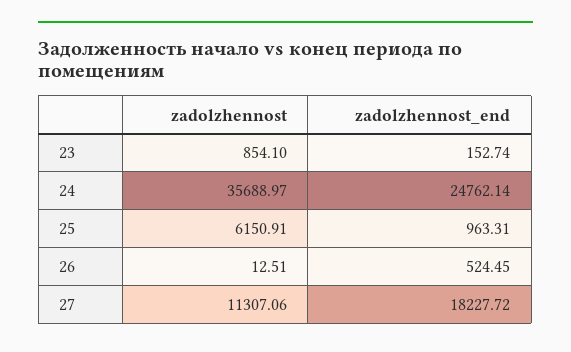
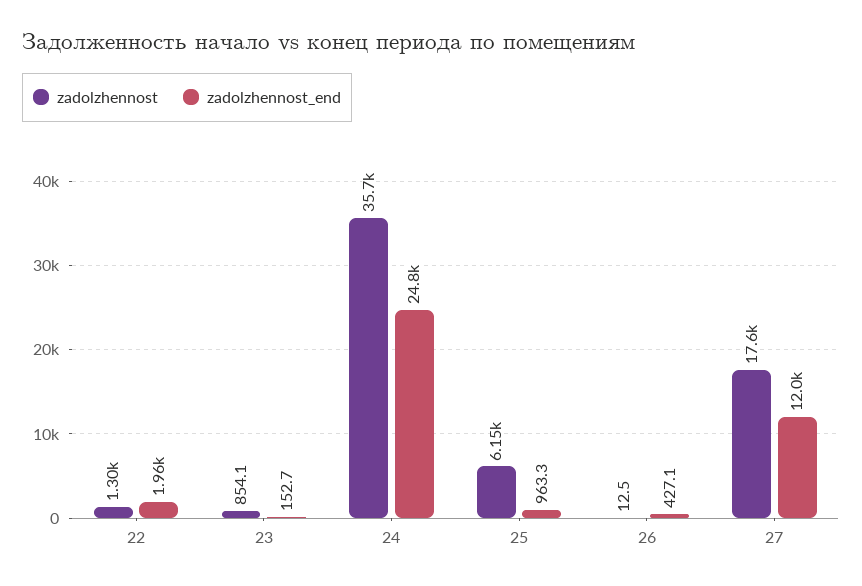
zadolzhennost_end, 26: 524.45 -> 427.1
zadolzhennost, 27: 11307.06 -> 17600
zadolzhennost_end, 27: 18227.72 -> 12000
zadolzhennost, 22: none -> 1300
zadolzhennost_end, 22: none -> 1960

